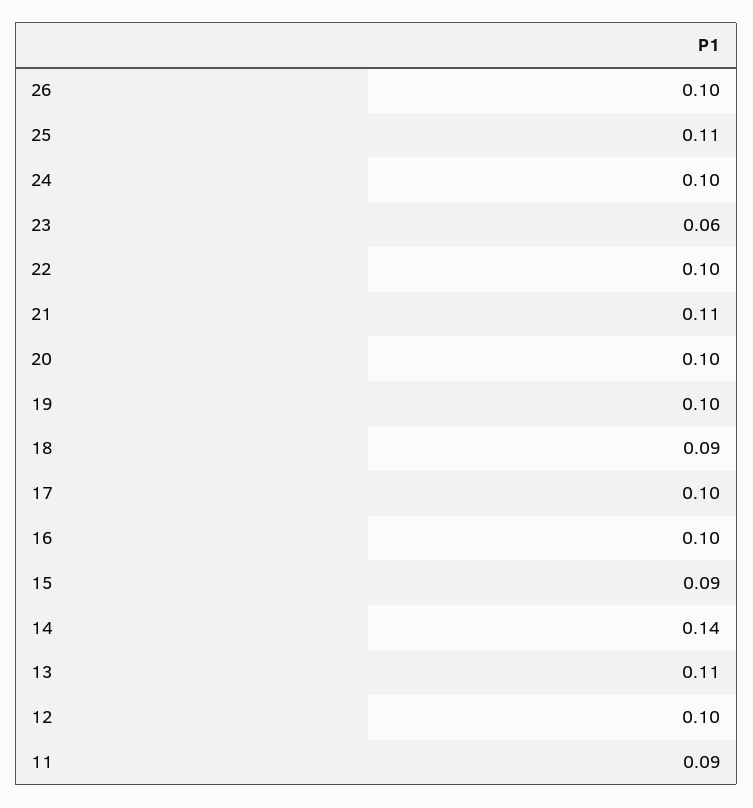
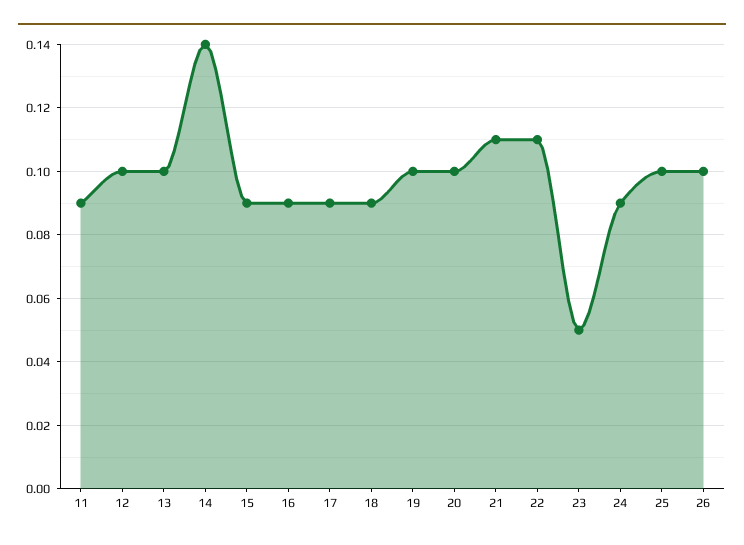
25: 0.11 -> 0.1
24: 0.1 -> 0.09
23: 0.06 -> 0.05
22: 0.1 -> 0.11
17: 0.1 -> 0.09
16: 0.1 -> 0.09
13: 0.11 -> 0.1

